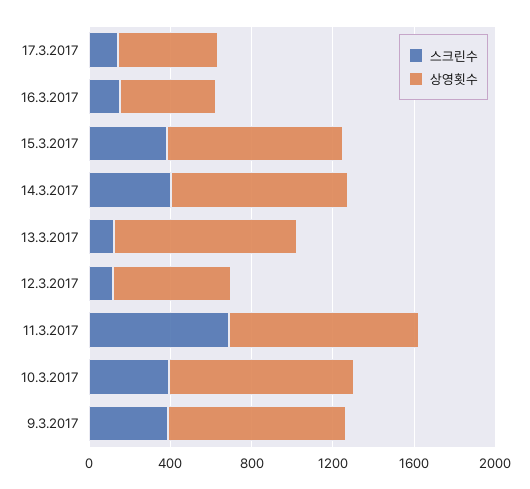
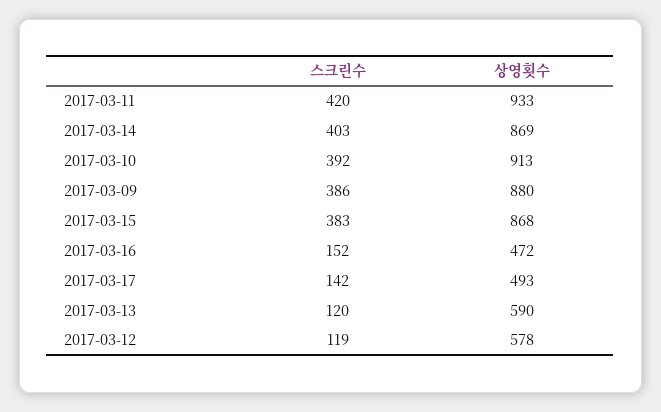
상영횟수, 13.3.2017: 900 -> 590
스크린수, 11.3.2017: 700 -> 420

